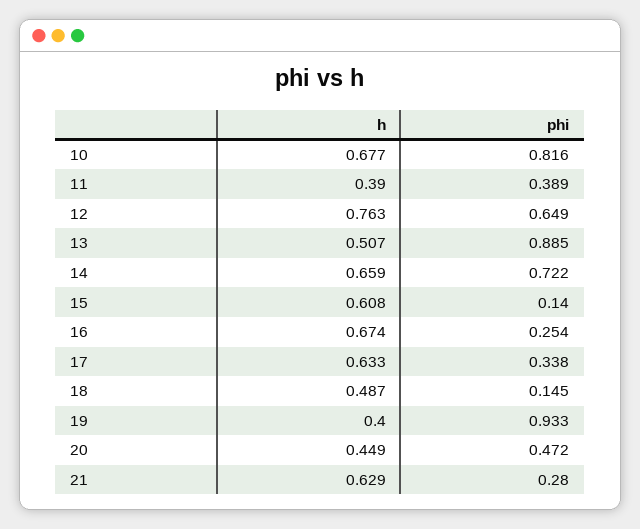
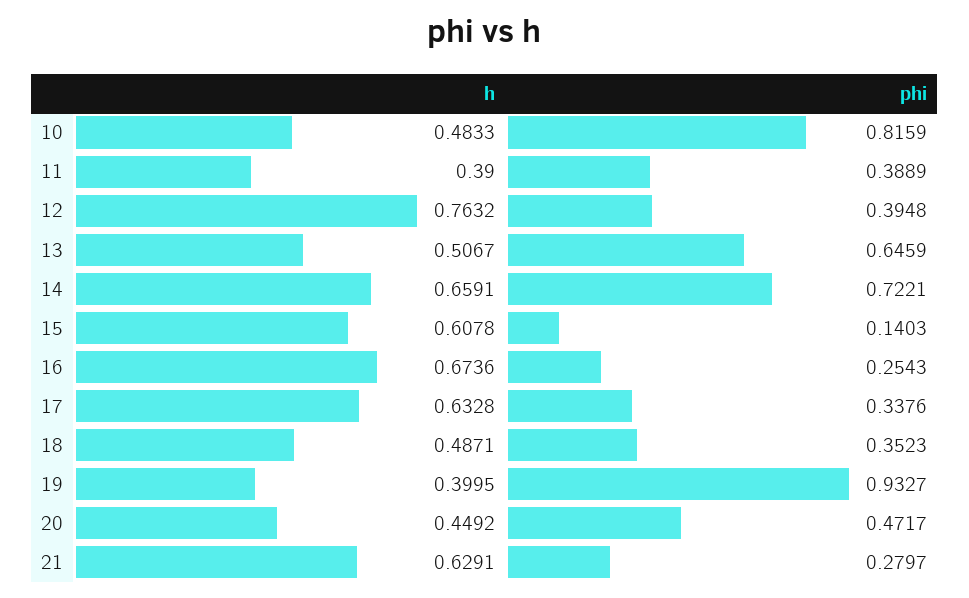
h, 10: 0.677 -> 0.4833
phi, 12: 0.649 -> 0.3948
phi, 13: 0.885 -> 0.6459
phi, 18: 0.145 -> 0.3523

